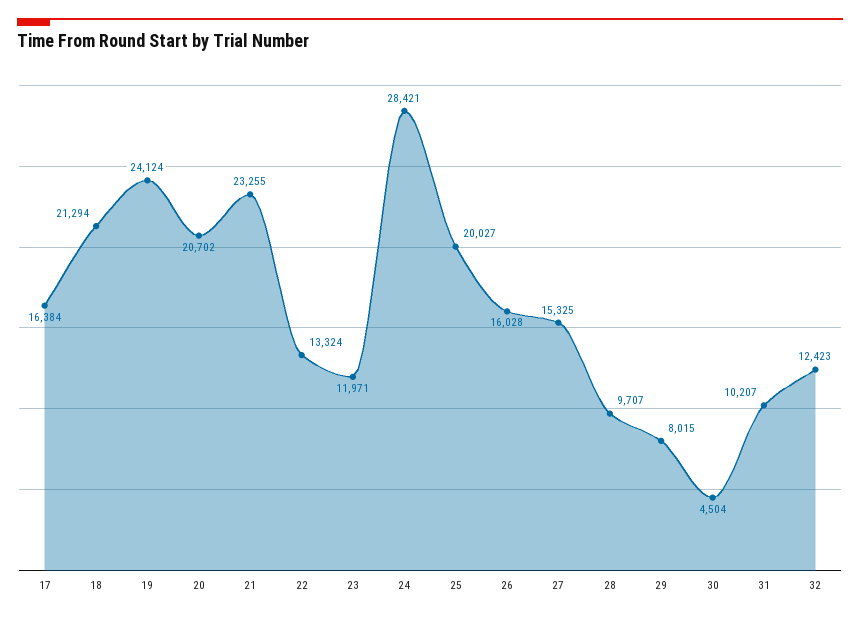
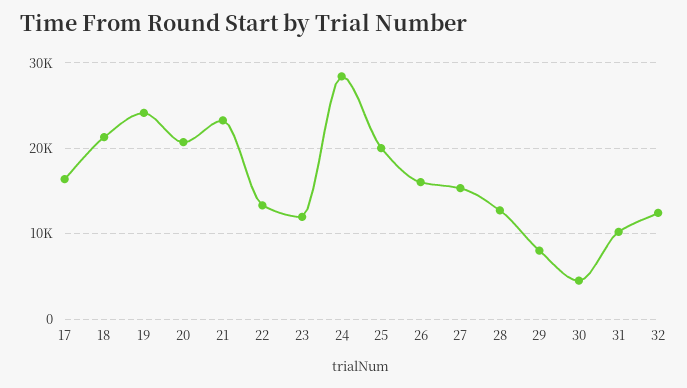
28: 9707 -> 13000

